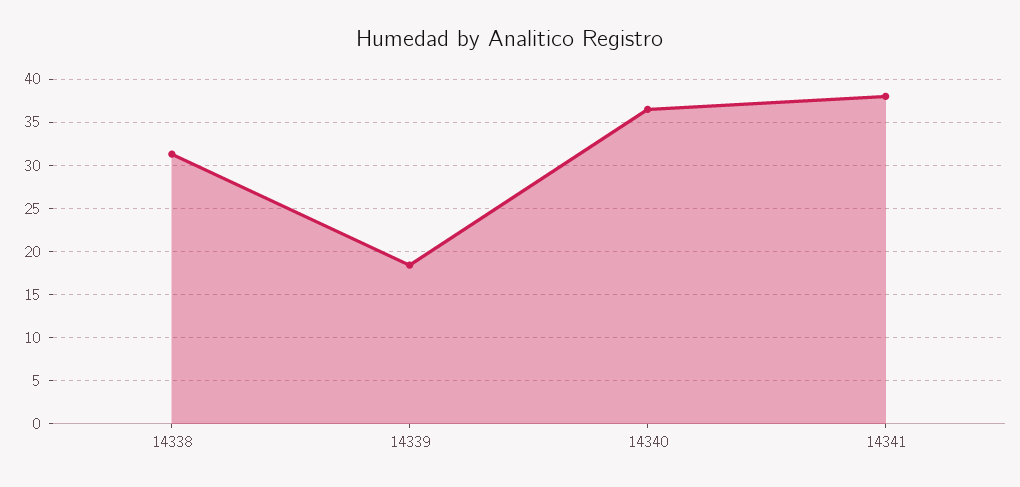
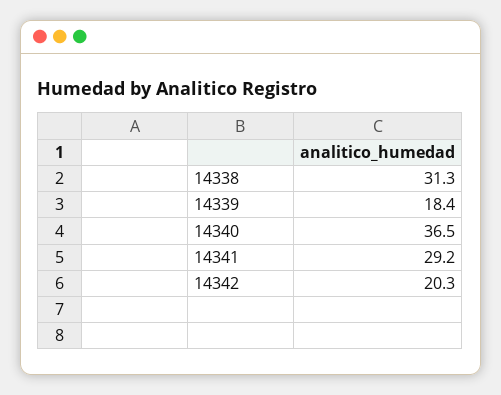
14341: 38 -> 29.2
14342: none -> 20.3

